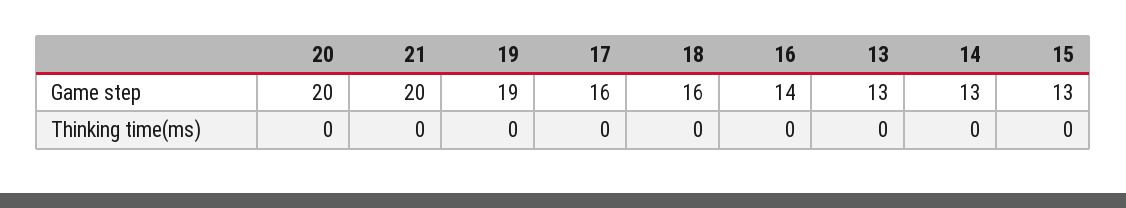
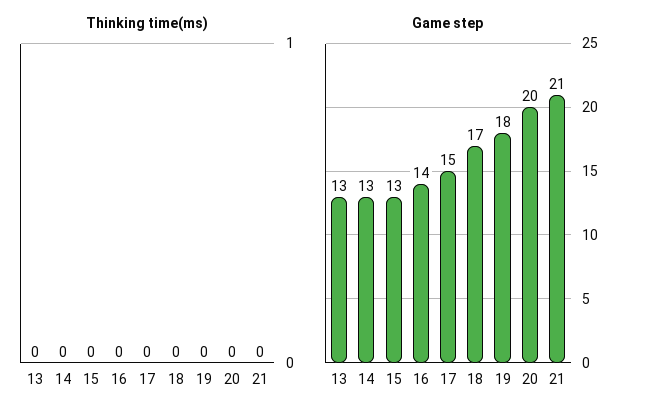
Game step, 21: 20 -> 21
Game step, 19: 19 -> 18
Game step, 17: 16 -> 15
Game step, 18: 16 -> 17

